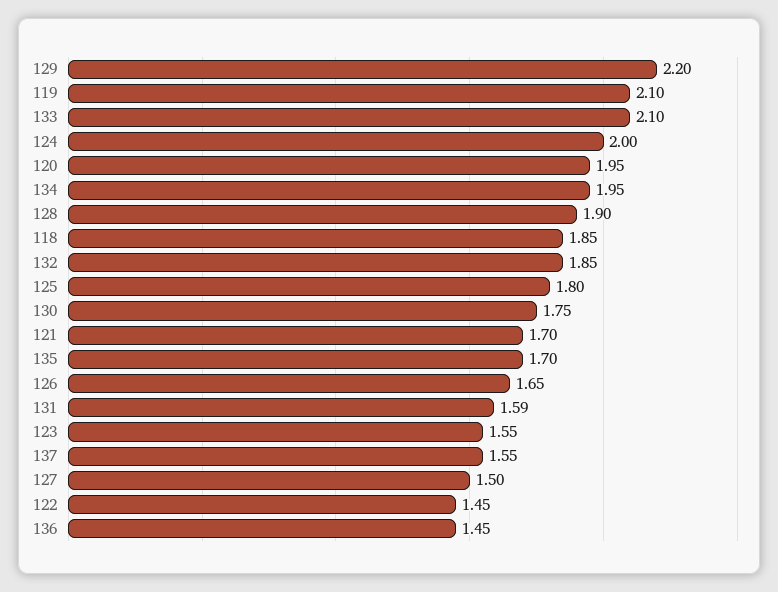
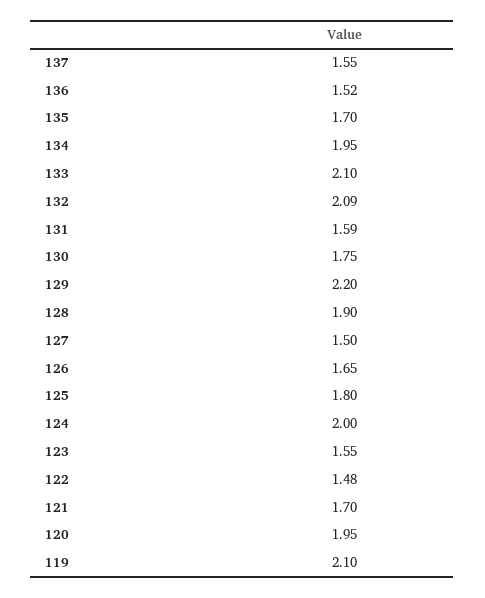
118: 1.85 -> none
132: 1.85 -> 2.09
122: 1.45 -> 1.48
136: 1.45 -> 1.52

